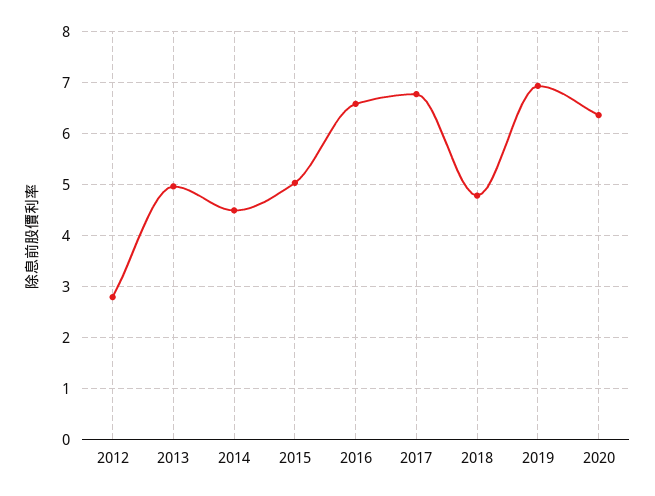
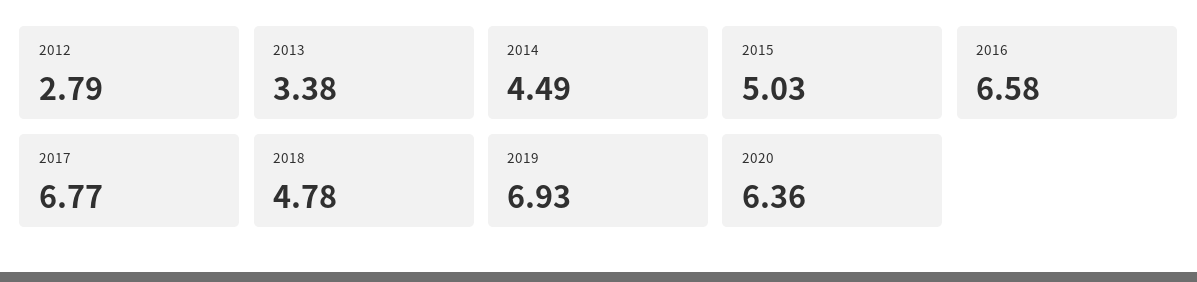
2013: 5 -> 3.38

